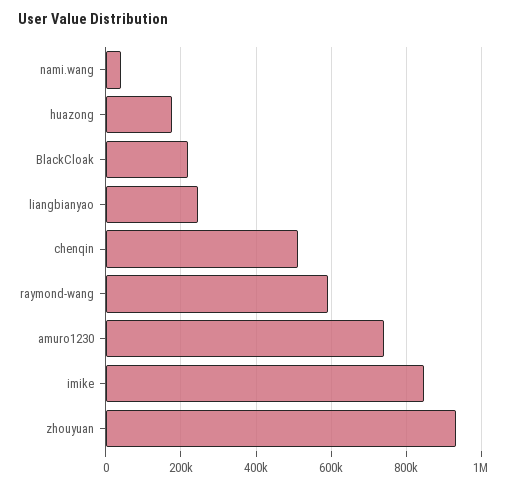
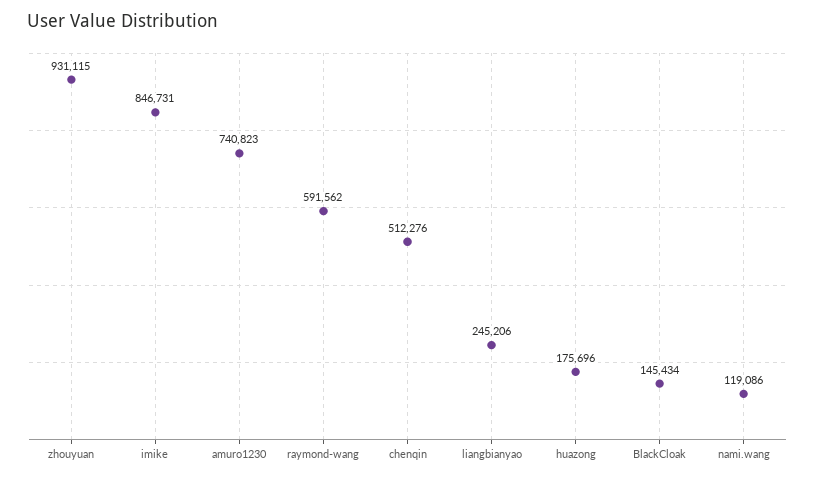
nami.wang: 40000 -> 119086
BlackCloak: 220000 -> 145434

